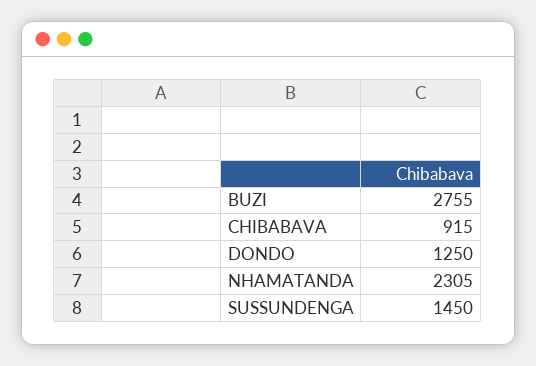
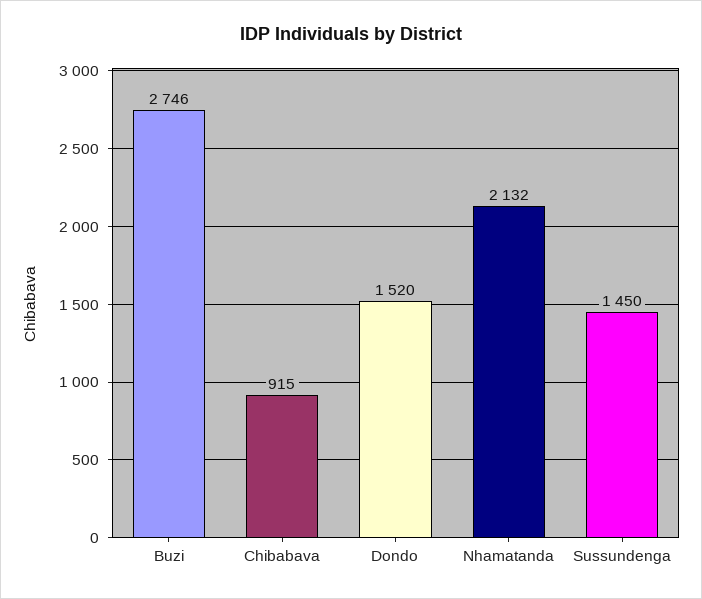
BUZI: 2755 -> 2746
DONDO: 1250 -> 1520
NHAMATANDA: 2305 -> 2132

